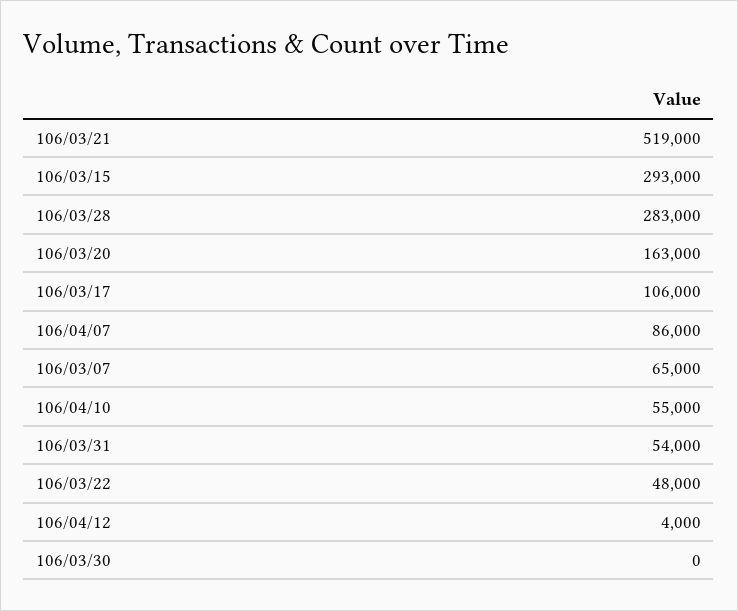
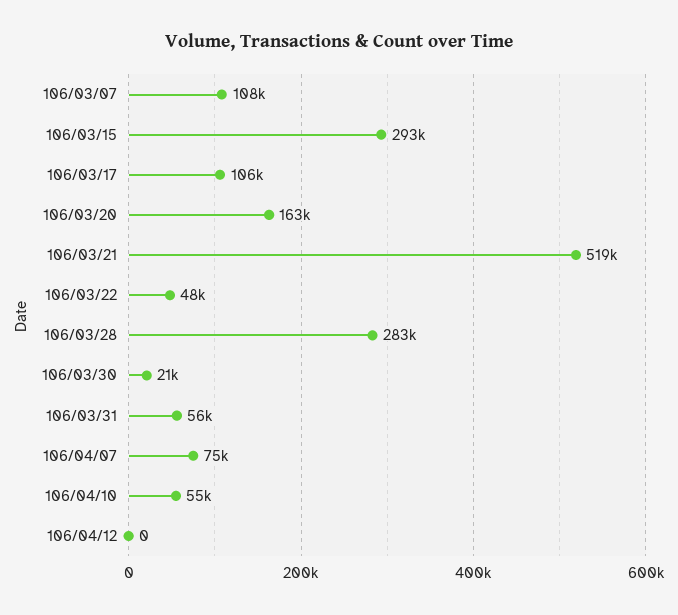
106/04/07: 86000 -> 75000
106/03/07: 65000 -> 108000
106/03/31: 54000 -> 56000
106/04/12: 4000 -> 0
106/03/30: 0 -> 21000

